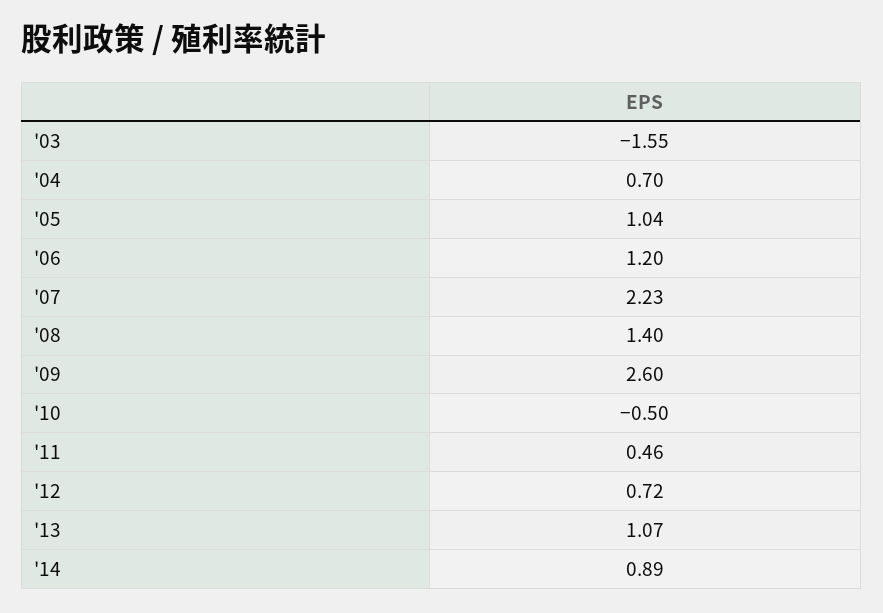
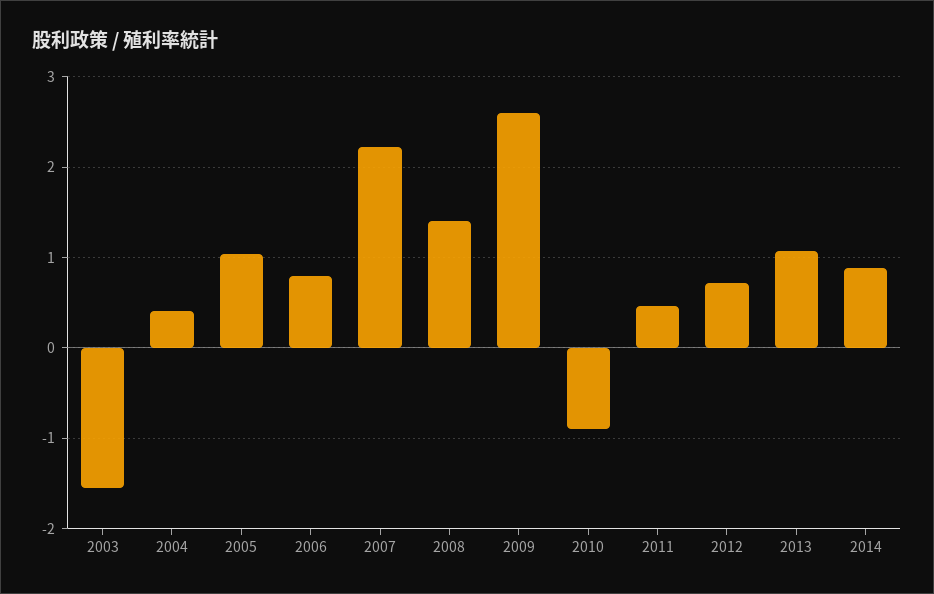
'04: 0.7 -> 0.4
'06: 1.2 -> 0.8
'10: -0.5 -> -0.9

